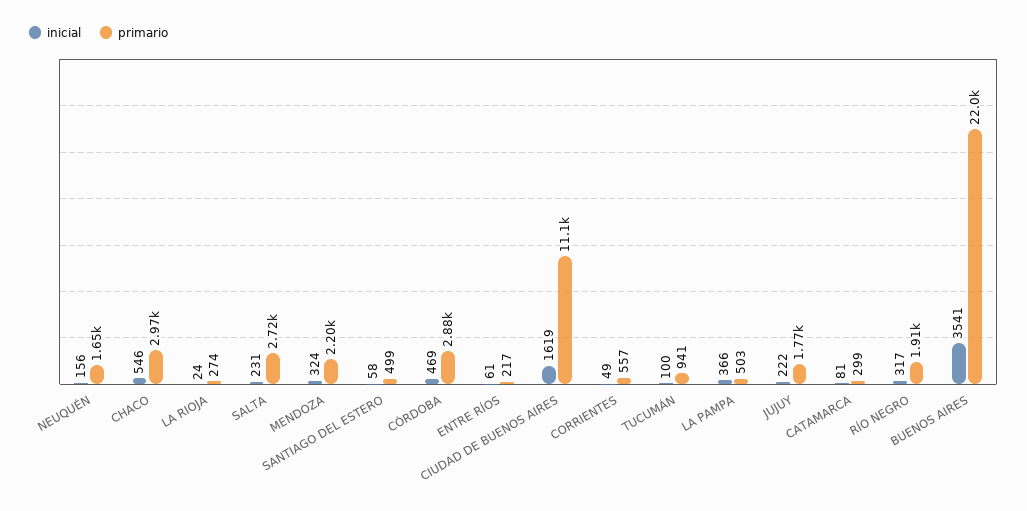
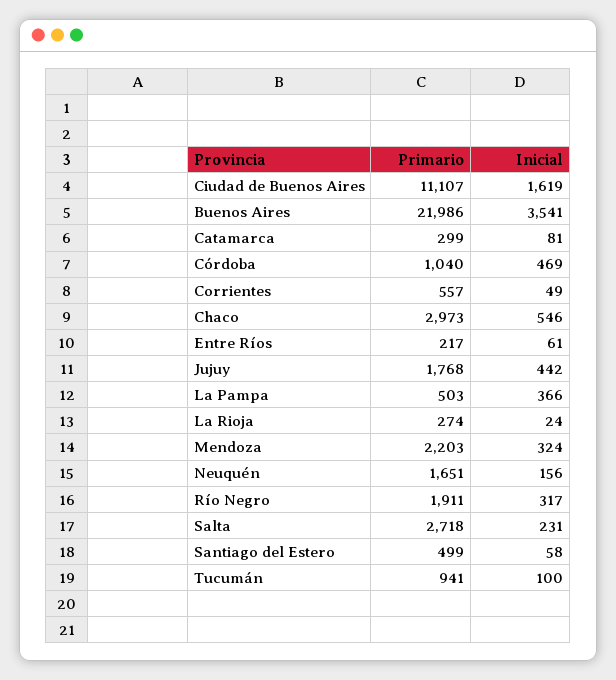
primario, CÓRDOBA: 2880 -> 1040
inicial, JUJUY: 222 -> 442

